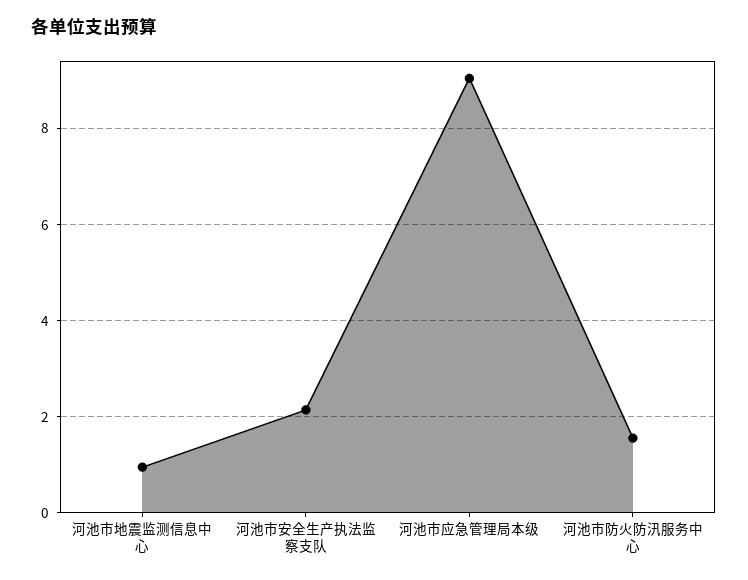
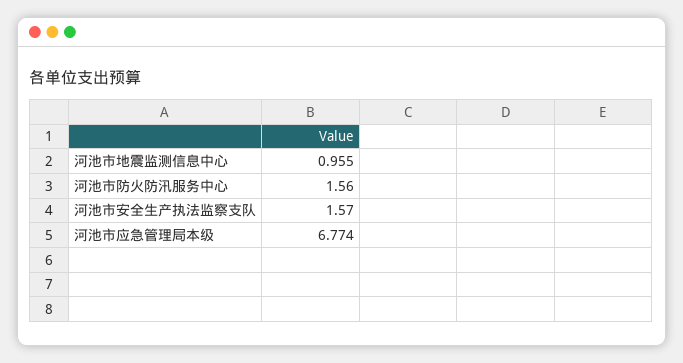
河池市安全生产执法监察支队: 2.2 -> 1.57
河池市应急管理局本级: 9 -> 6.774

